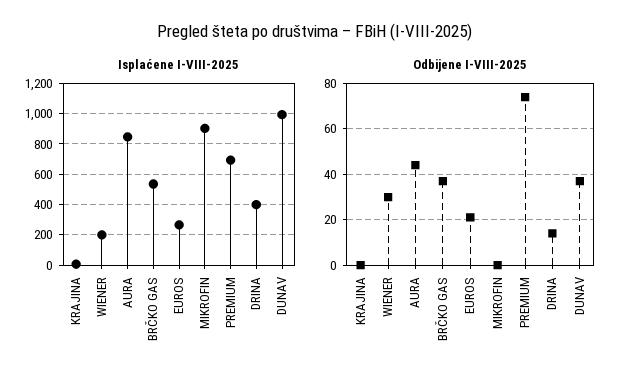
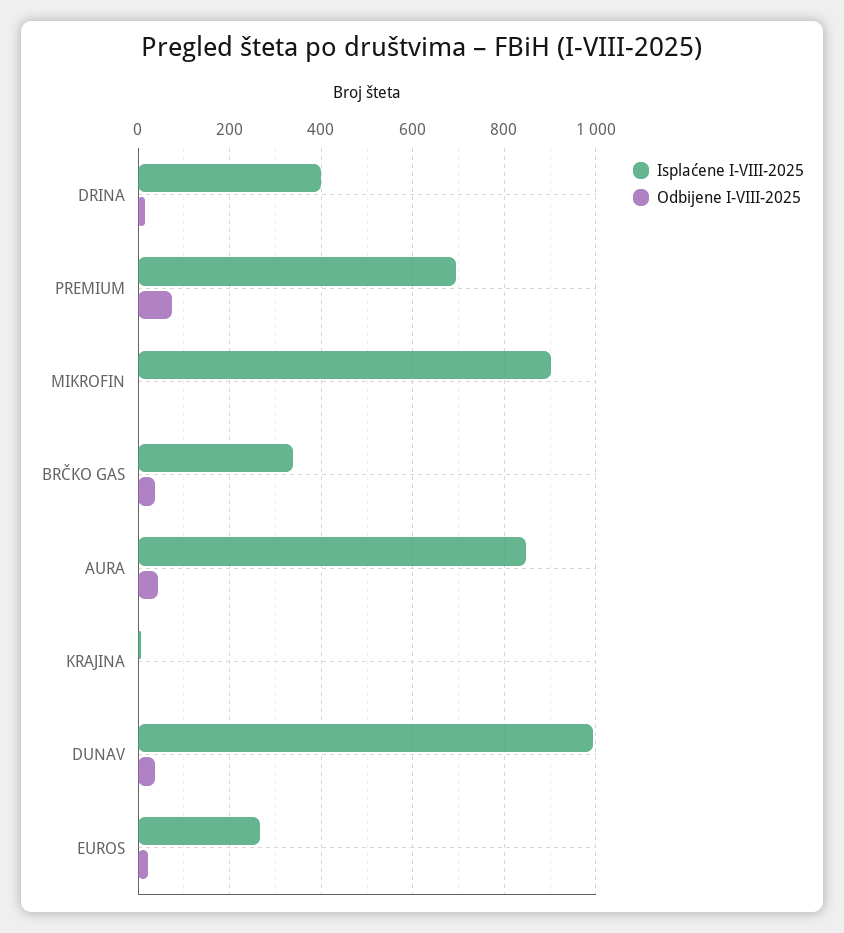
Isplaćene I-VIII-2025, WIENER: 200 -> none
Isplaćene I-VIII-2025, BRČKO GAS: 550 -> 340
Odbijene I-VIII-2025, WIENER: 30 -> none

